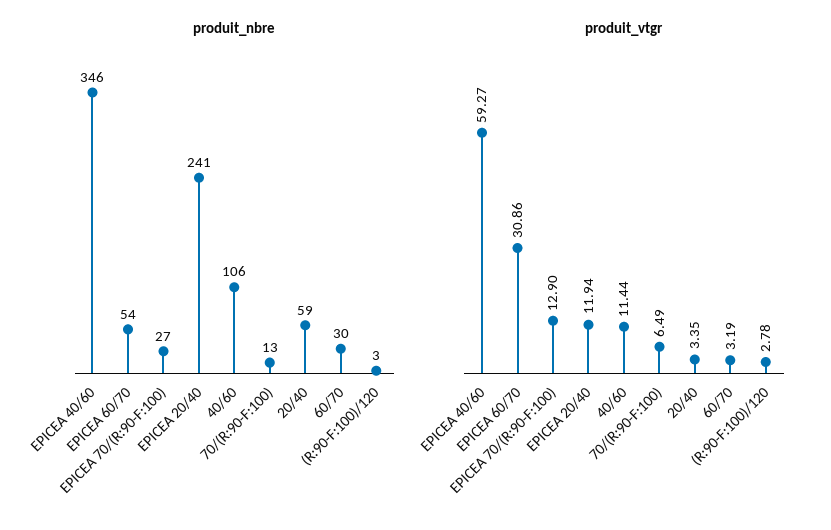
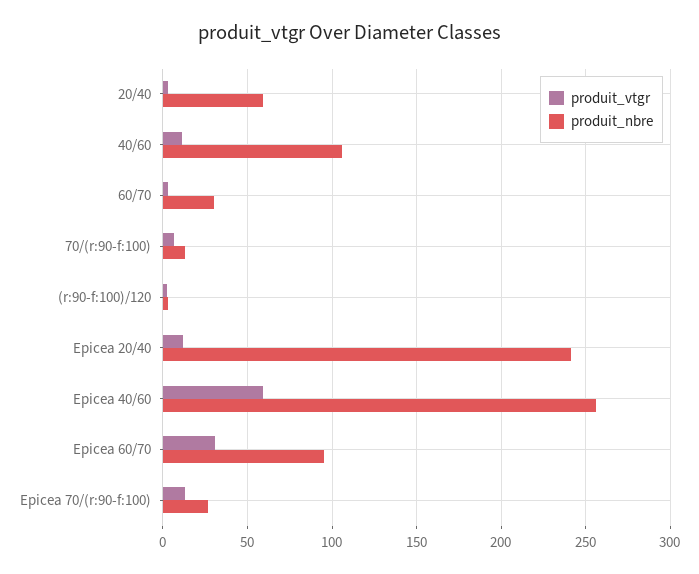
produit_nbre, EPICEA 40/60: 346 -> 255
produit_nbre, EPICEA 60/70: 54 -> 95

